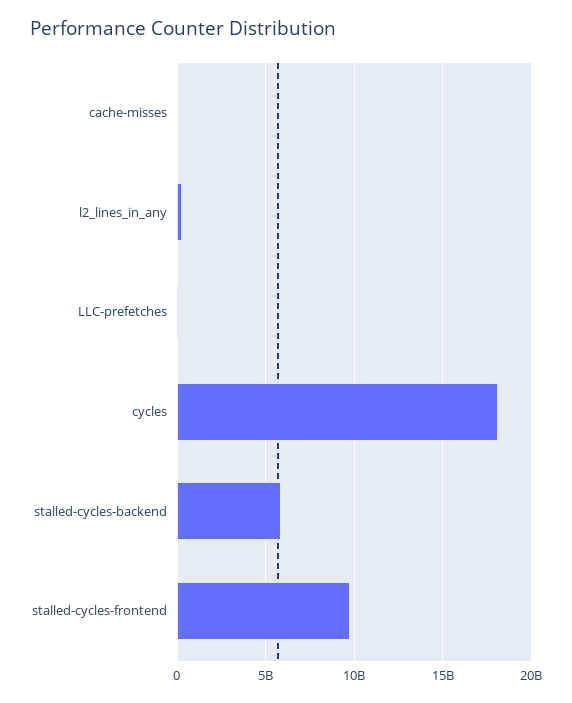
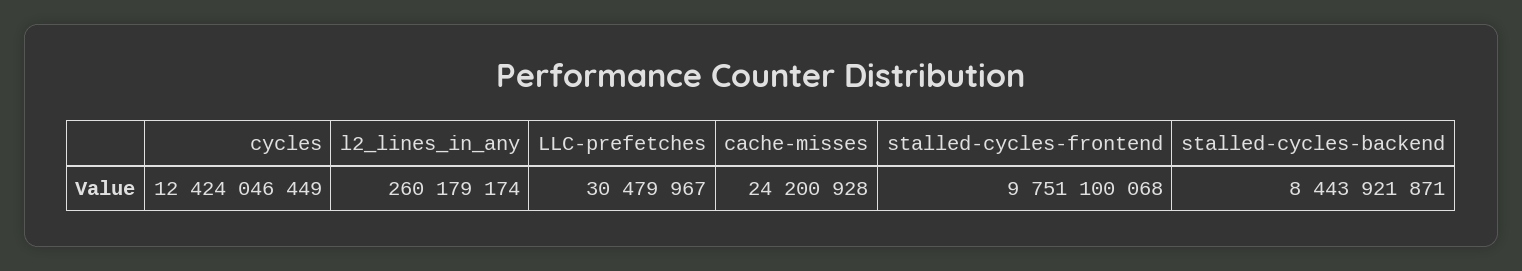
cycles: 18000000000 -> 12424046449
stalled-cycles-backend: 6000000000 -> 8443921871

